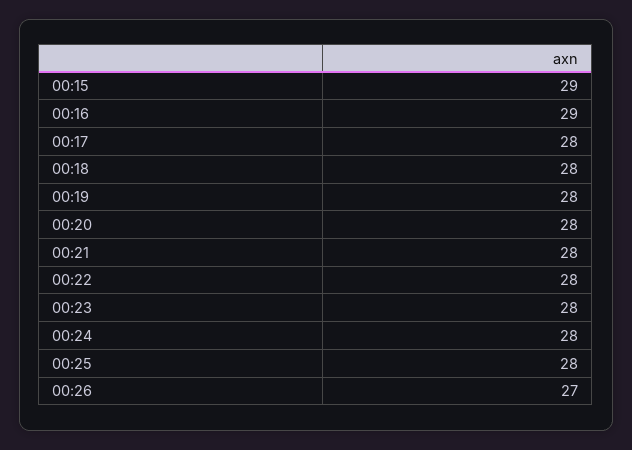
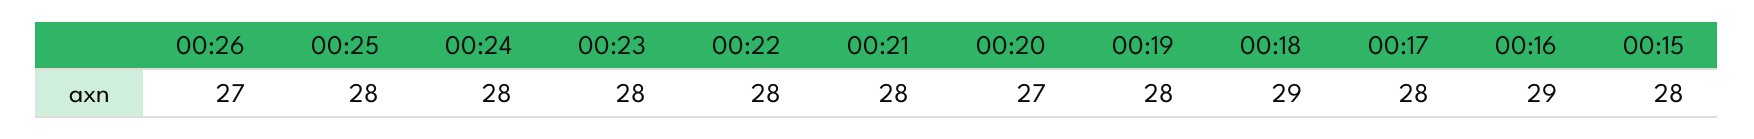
00:15: 29 -> 28
00:18: 28 -> 29
00:20: 28 -> 27

